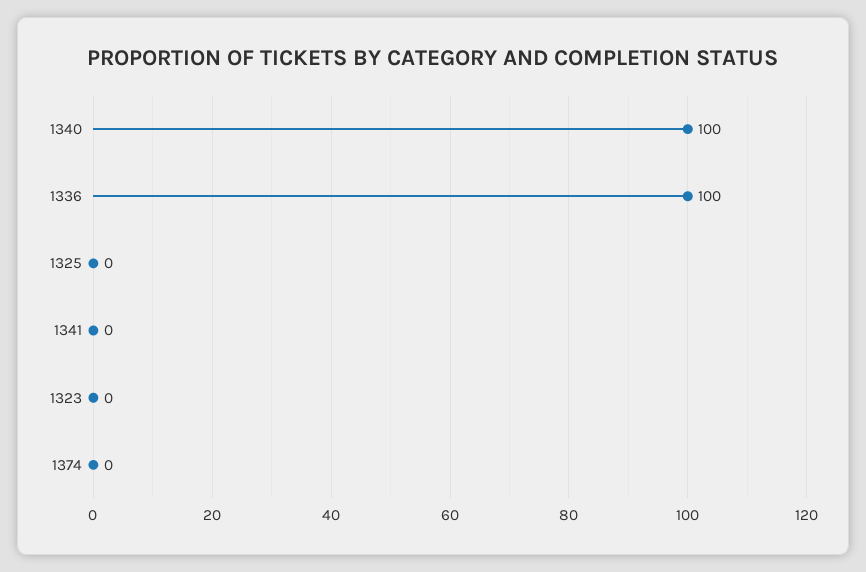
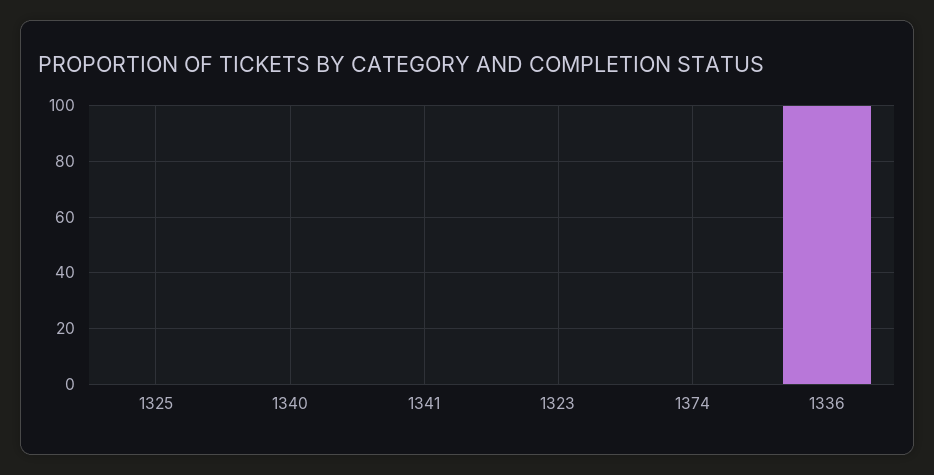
1340: 100 -> 0

